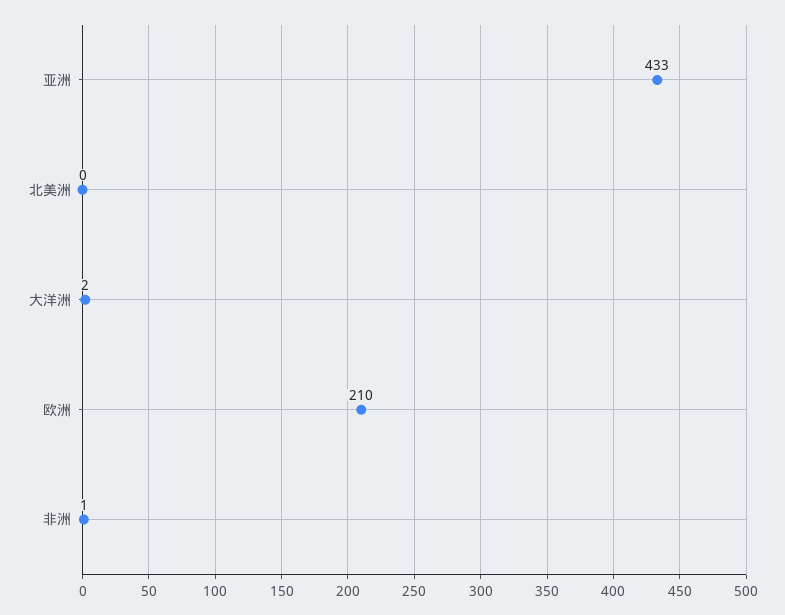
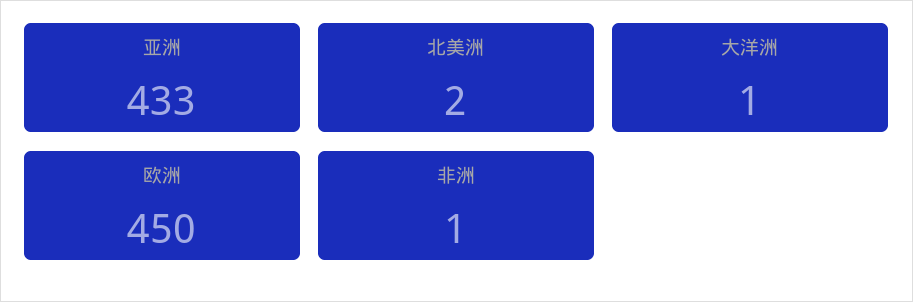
北美洲: 0 -> 2
大洋洲: 2 -> 1
欧洲: 210 -> 450

